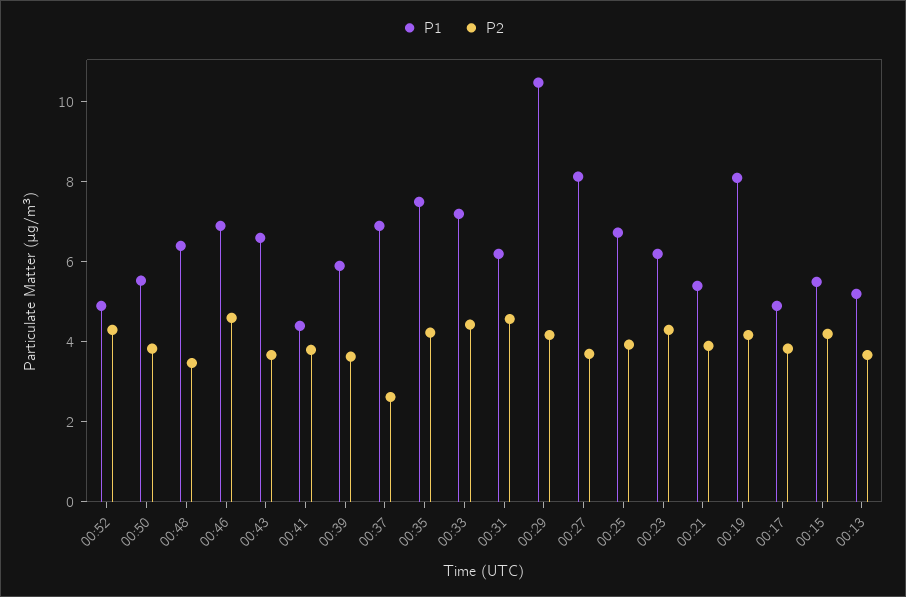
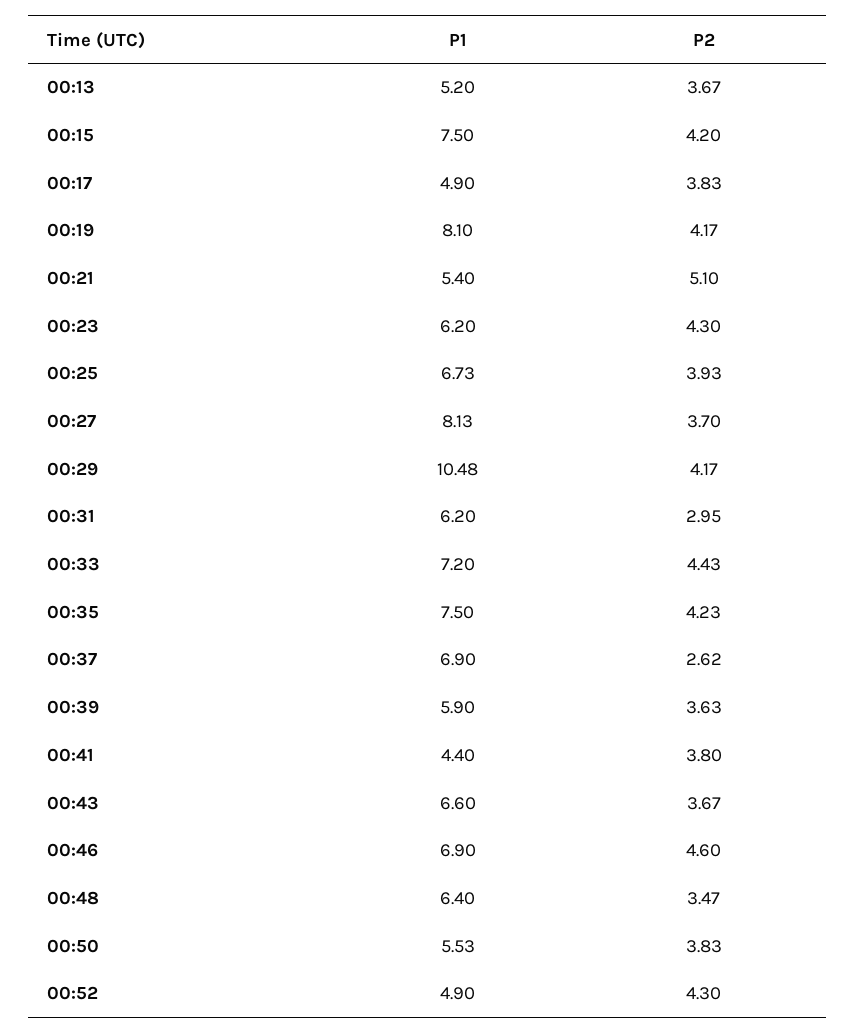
P2, 00:31: 4.5 -> 2.95
P2, 00:21: 4 -> 5.1
P1, 00:15: 5.5 -> 7.5

